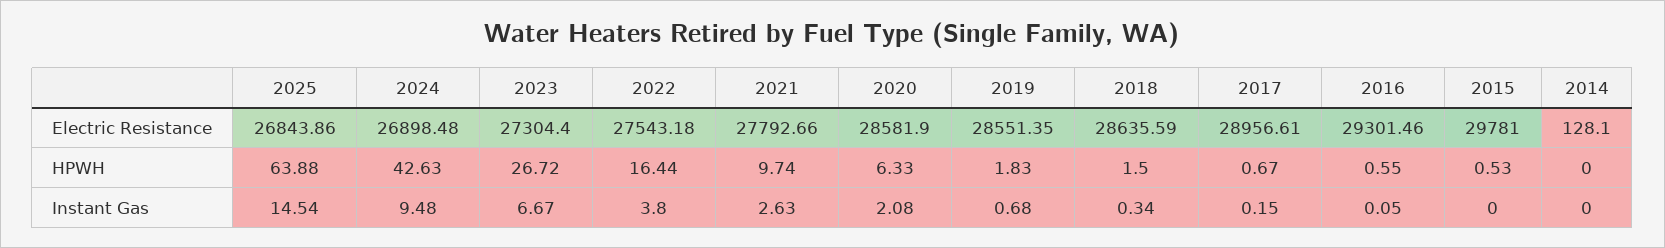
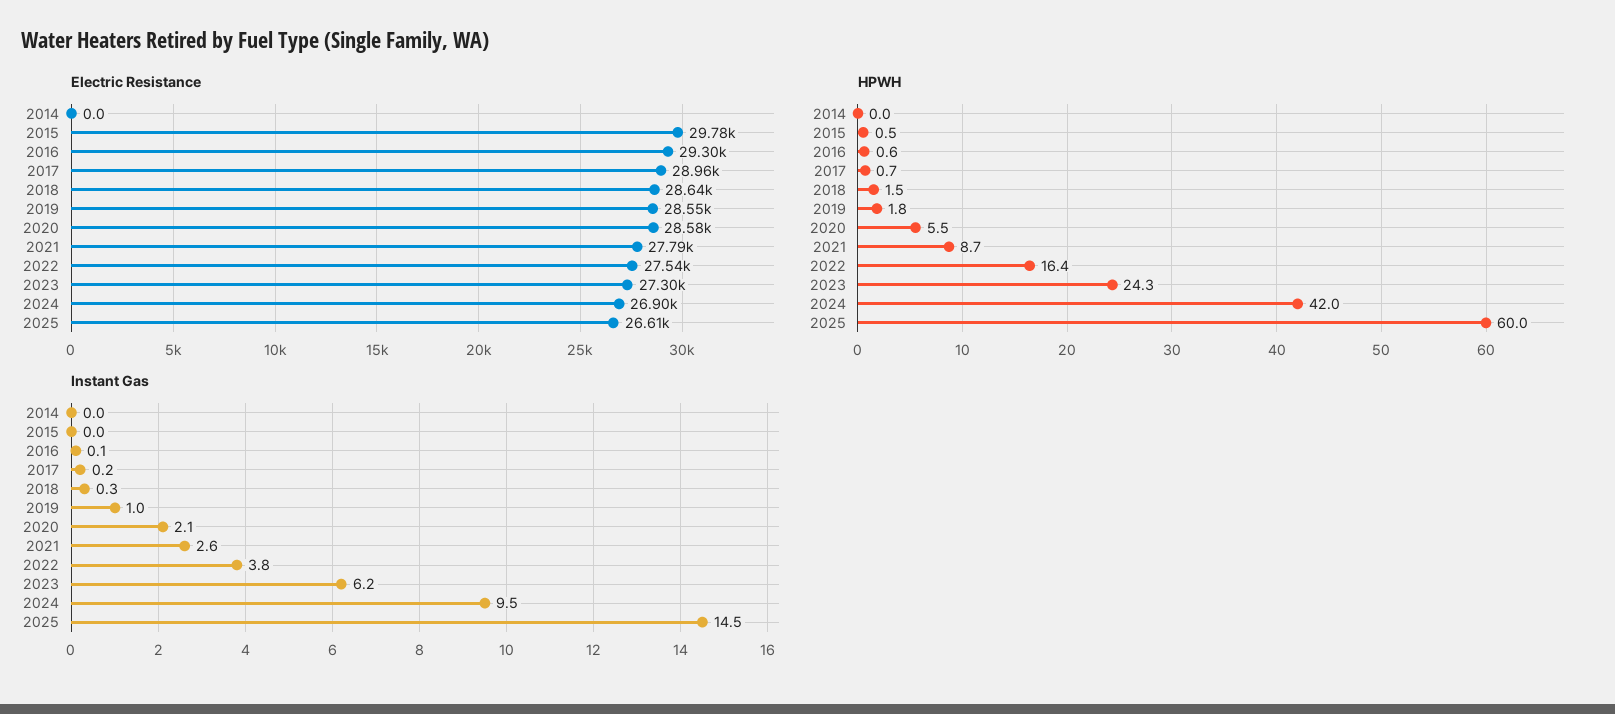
Electric Resistance, 2025: 26843.86 -> 26610
Electric Resistance, 2014: 128.1 -> 0
HPWH, 2025: 63.88 -> 60
HPWH, 2024: 42.63 -> 42
HPWH, 2023: 26.72 -> 24.3
HPWH, 2021: 9.74 -> 8.7
HPWH, 2020: 6.33 -> 5.5
Instant Gas, 2023: 6.67 -> 6.2
Instant Gas, 2019: 0.68 -> 1

